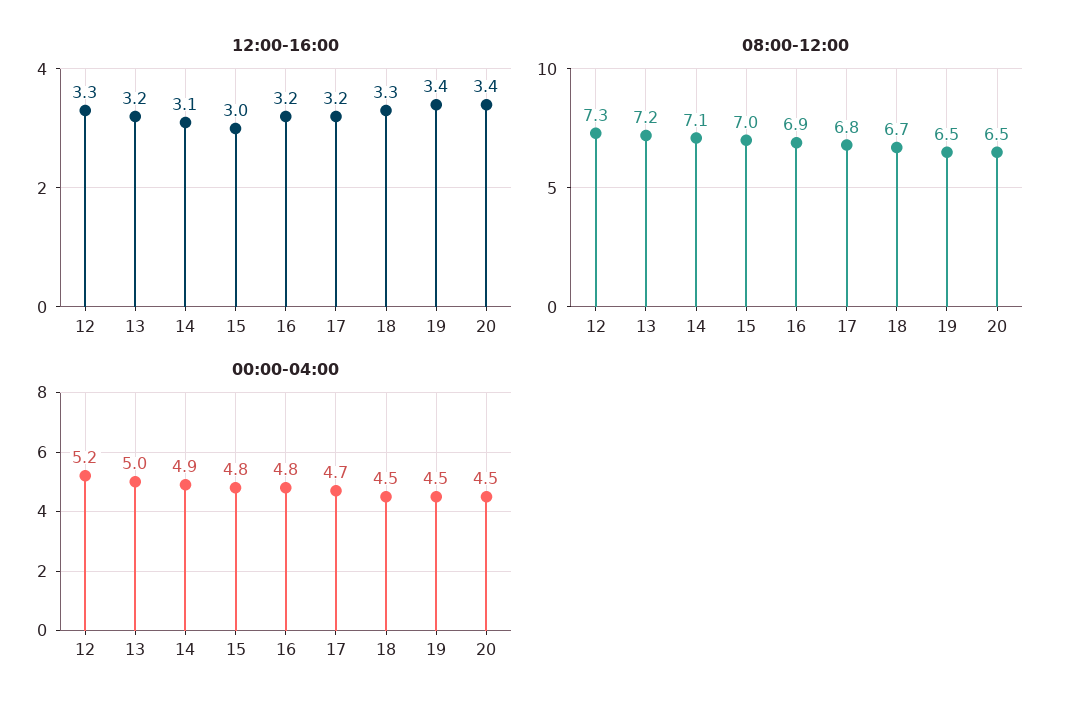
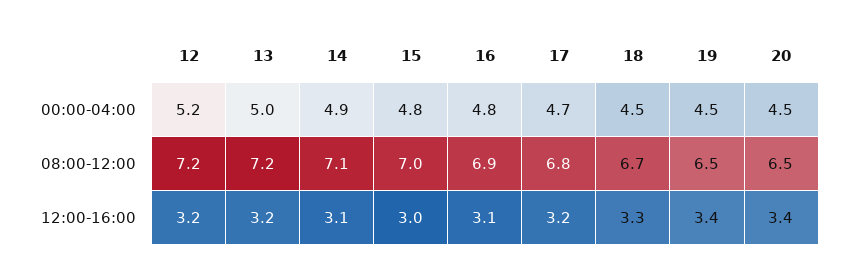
12:00-16:00, 12: 3.3 -> 3.2
12:00-16:00, 16: 3.2 -> 3.1
08:00-12:00, 12: 7.3 -> 7.2

